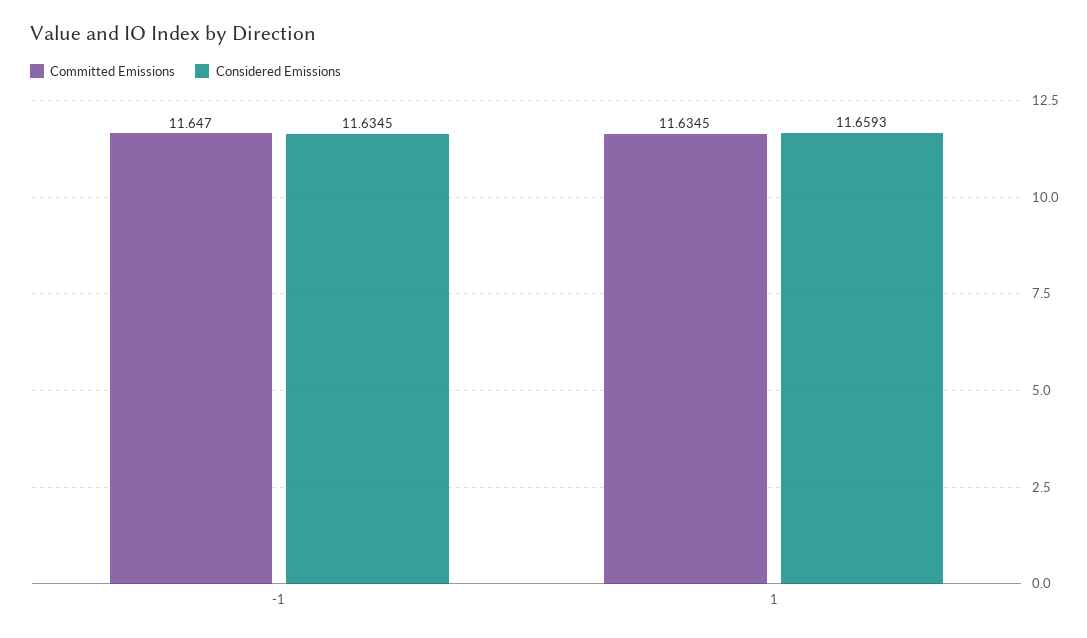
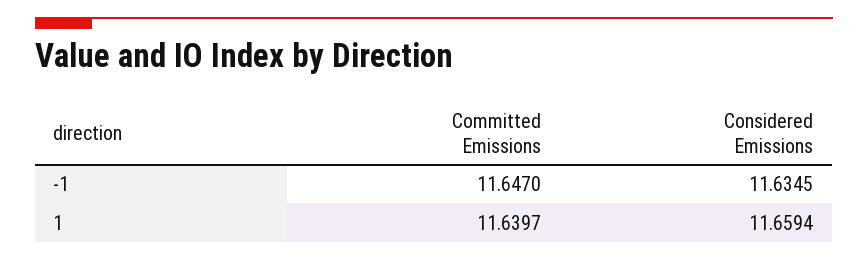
Committed Emissions, 1: 11.6345 -> 11.6397
Considered Emissions, 1: 11.6593 -> 11.6594

